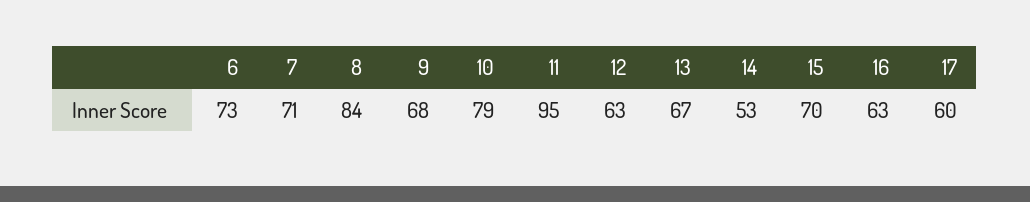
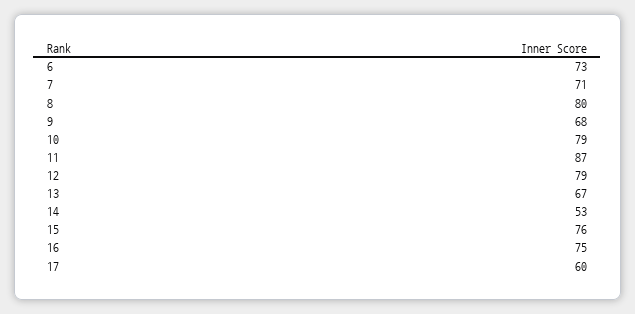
8: 84 -> 80
11: 95 -> 87
12: 63 -> 79
15: 70 -> 76
16: 63 -> 75

